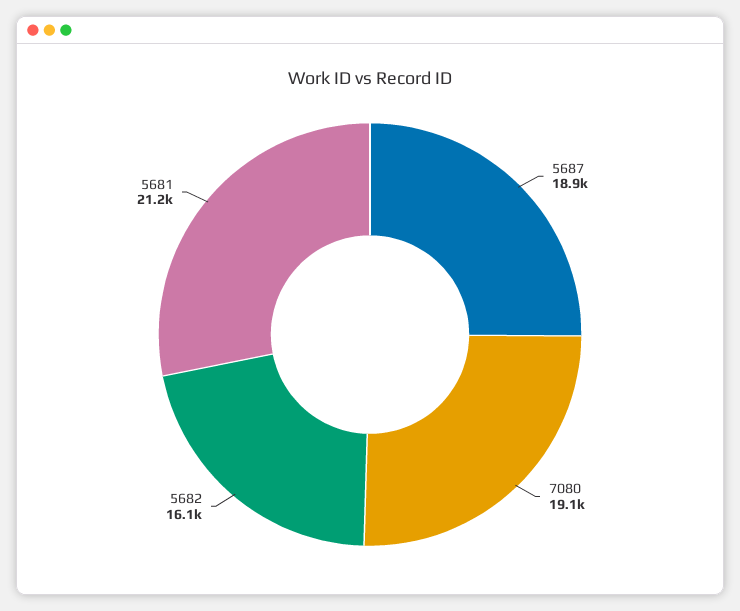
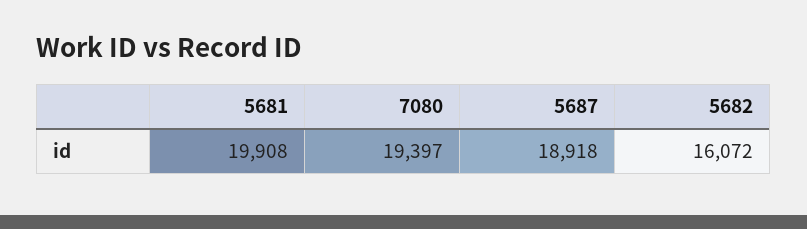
7080: 19100 -> 19397
5681: 21200 -> 19908

